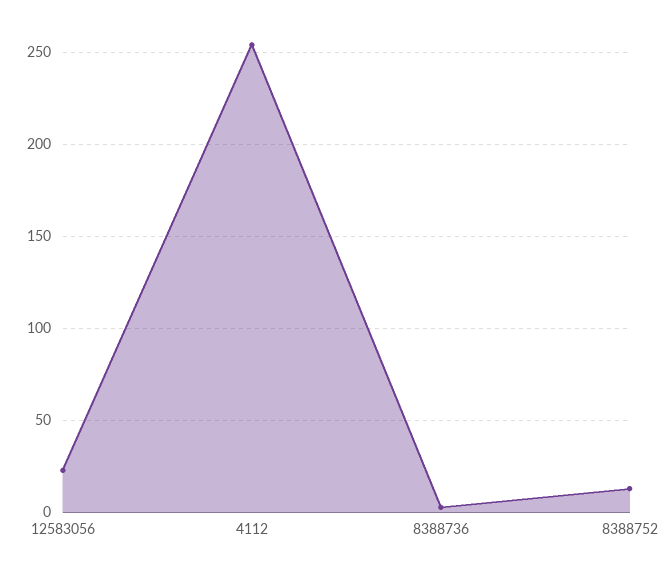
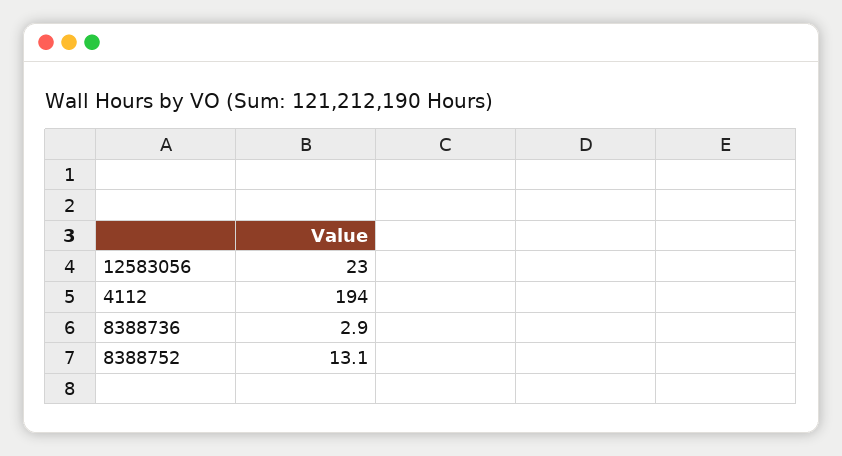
4112: 255 -> 194

